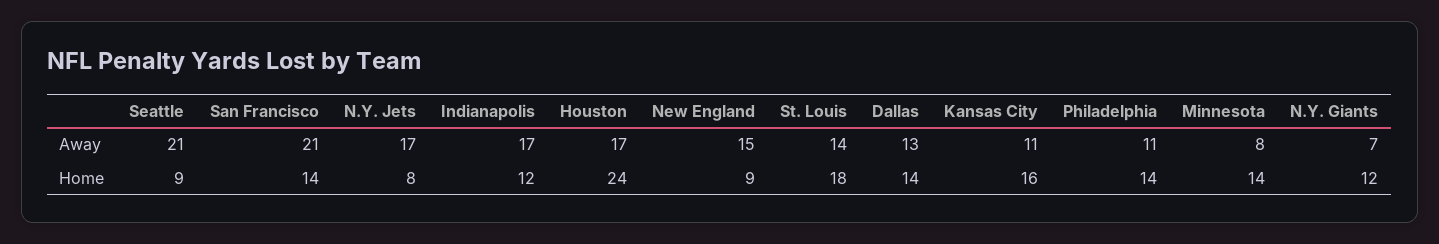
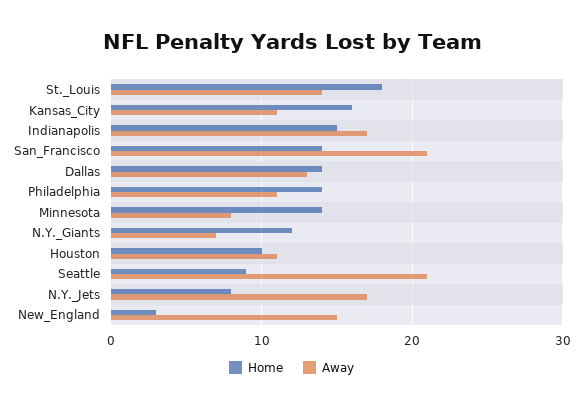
Away, Houston: 17 -> 11
Home, Indianapolis: 12 -> 15
Home, Houston: 24 -> 10
Home, New England: 9 -> 3

